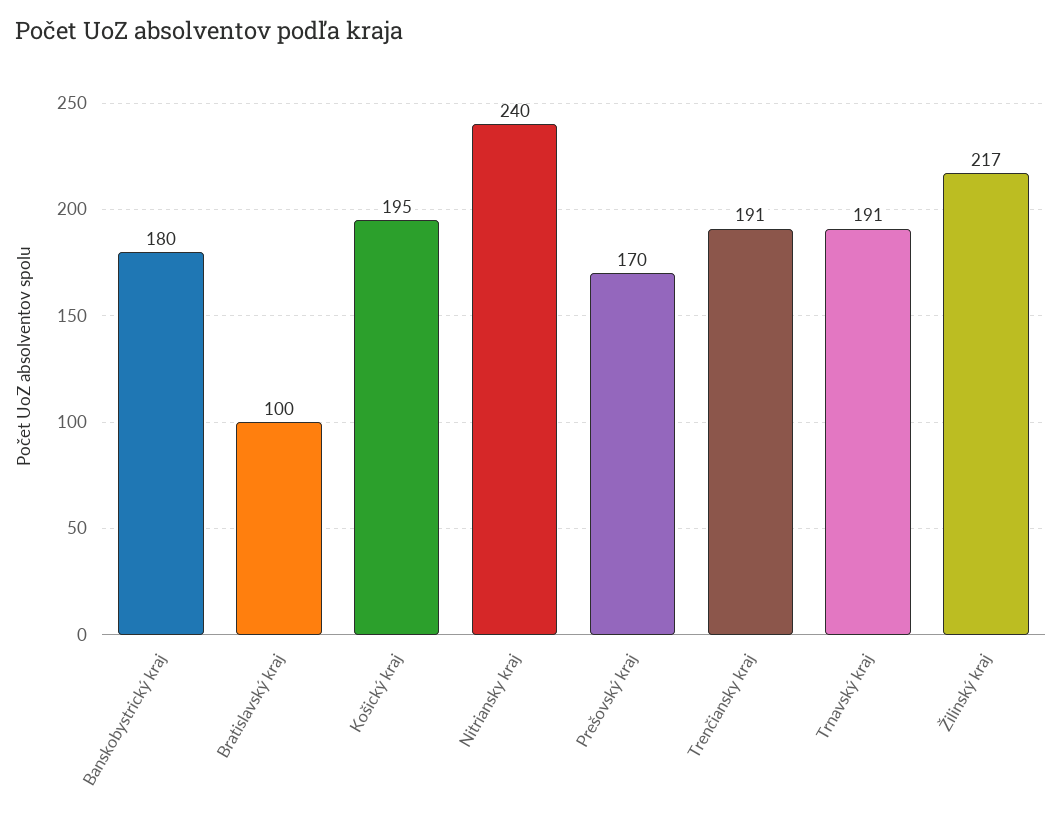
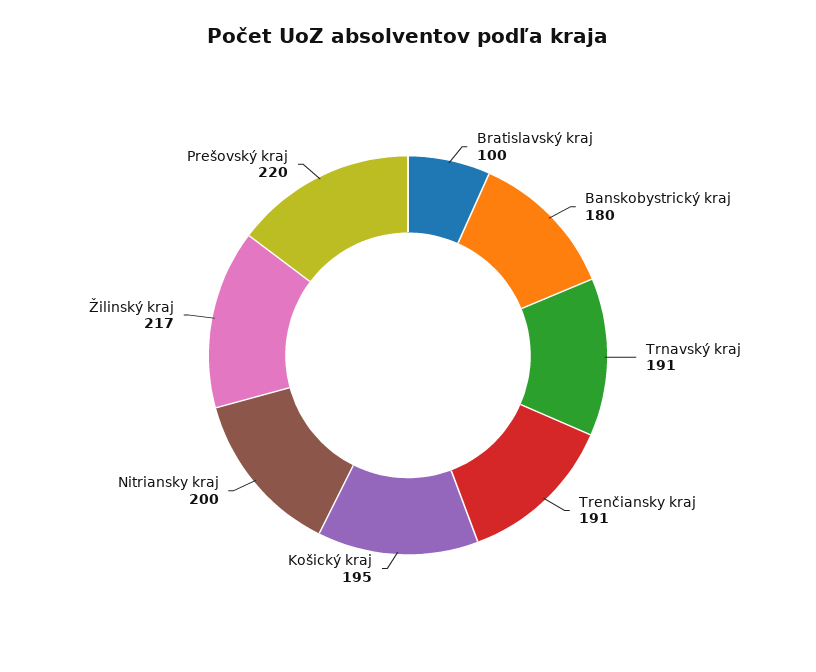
Nitriansky kraj: 240 -> 200
Prešovský kraj: 170 -> 220

